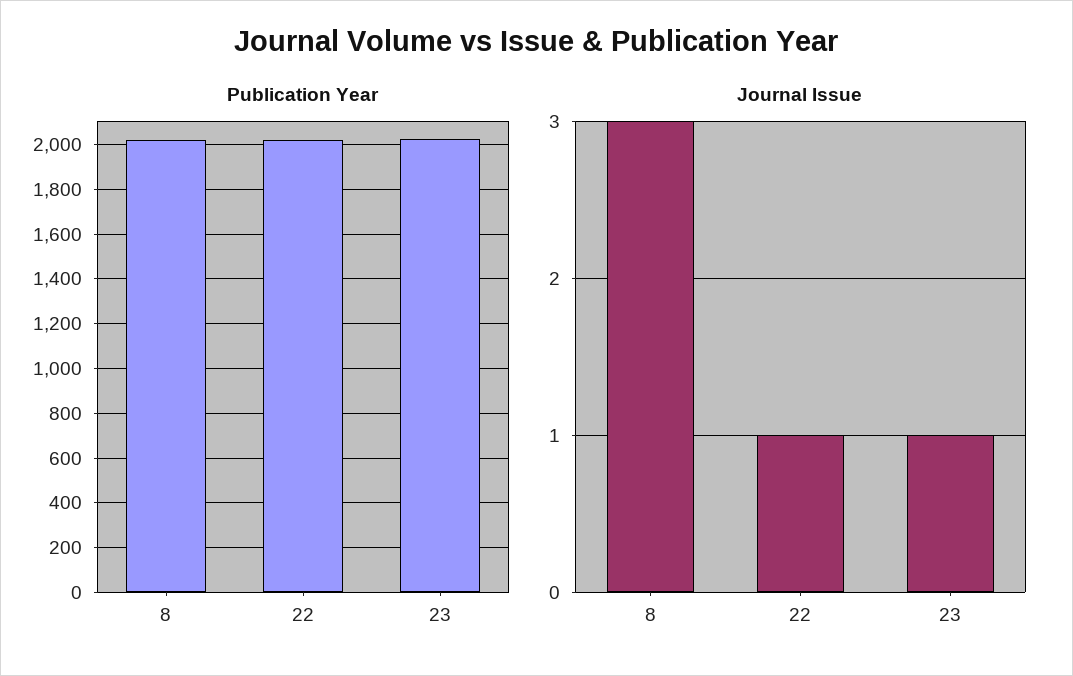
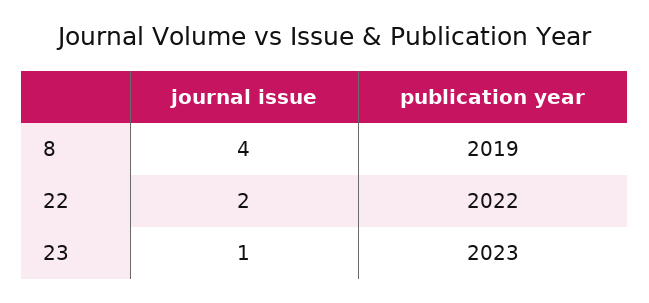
Journal Issue, 8: 3 -> 4
Journal Issue, 22: 1 -> 2

